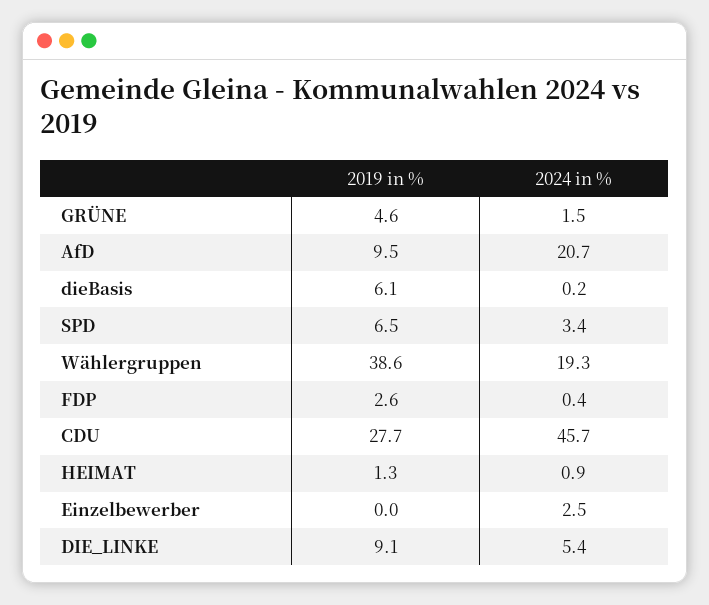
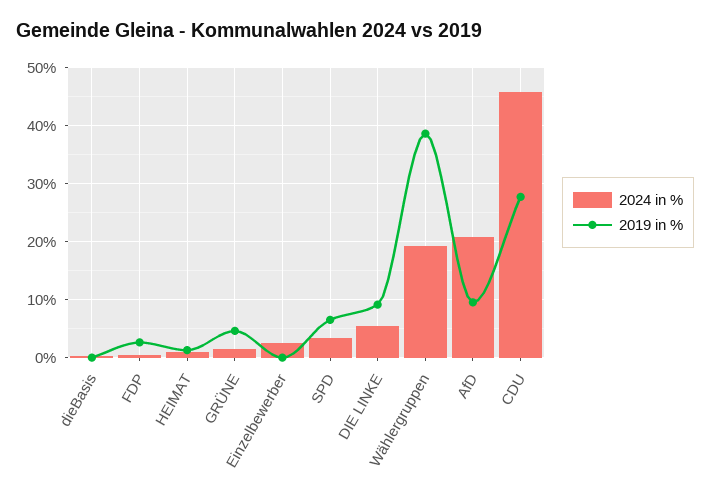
2019 in %, dieBasis: 6.1 -> 0

